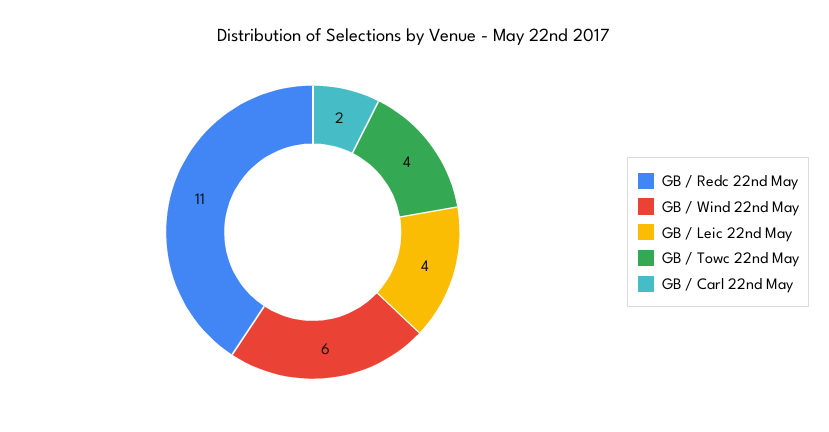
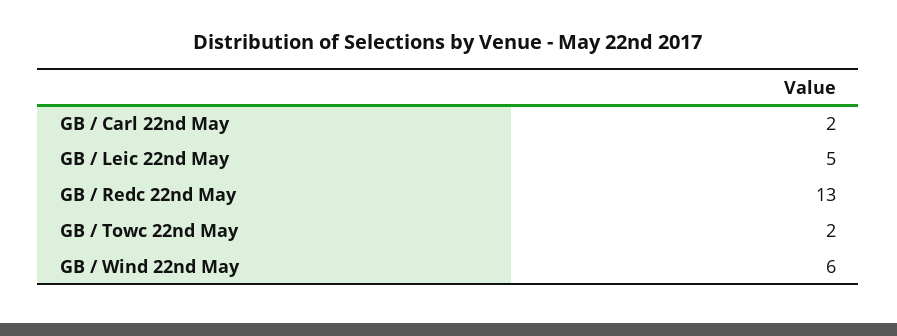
GB / Redc 22nd May: 11 -> 13
GB / Leic 22nd May: 4 -> 5
GB / Towc 22nd May: 4 -> 2

